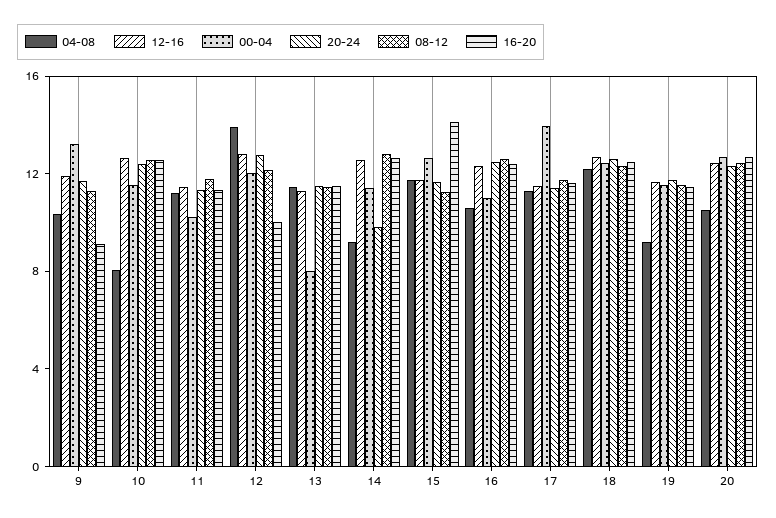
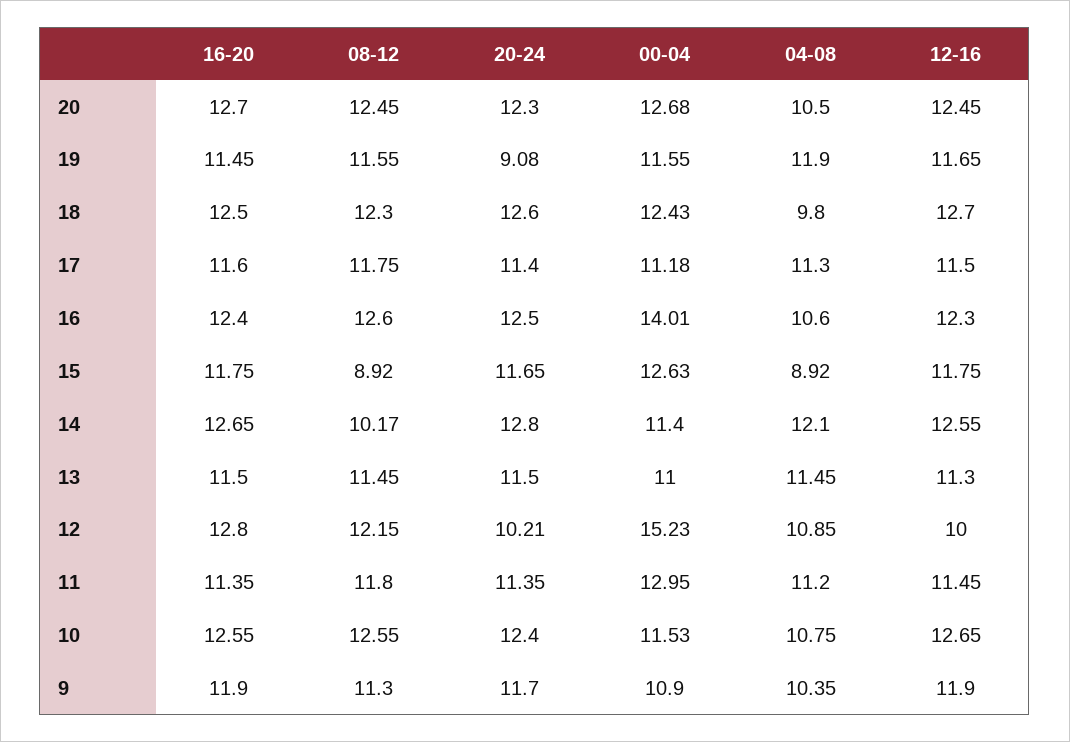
00-04, 9: 13 -> 10.9
16-20, 9: 9 -> 11.9
04-08, 10: 8 -> 10.75
00-04, 11: 10 -> 12.95
04-08, 12: 14 -> 10.85
12-16, 12: 13 -> 10
00-04, 12: 12 -> 15.23
20-24, 12: 13 -> 10.21
16-20, 12: 10 -> 12.8
00-04, 13: 8 -> 11
04-08, 14: 9 -> 12.1
20-24, 14: 10 -> 12.8
08-12, 14: 13 -> 10.17
04-08, 15: 12 -> 8.92
08-12, 15: 11 -> 8.92
16-20, 15: 14 -> 11.75
00-04, 16: 11 -> 14.01
00-04, 17: 14 -> 11.18
04-08, 18: 12 -> 9.8
04-08, 19: 9 -> 11.9
20-24, 19: 12 -> 9.08

